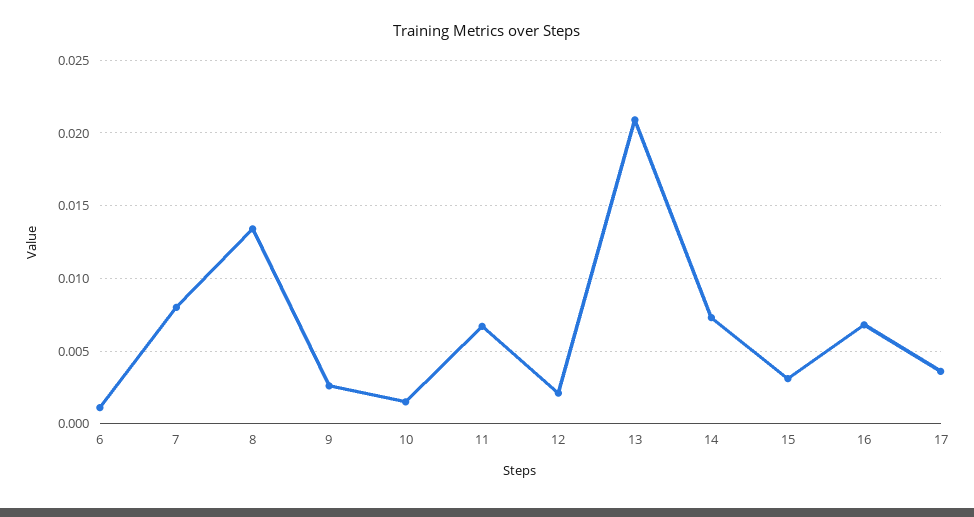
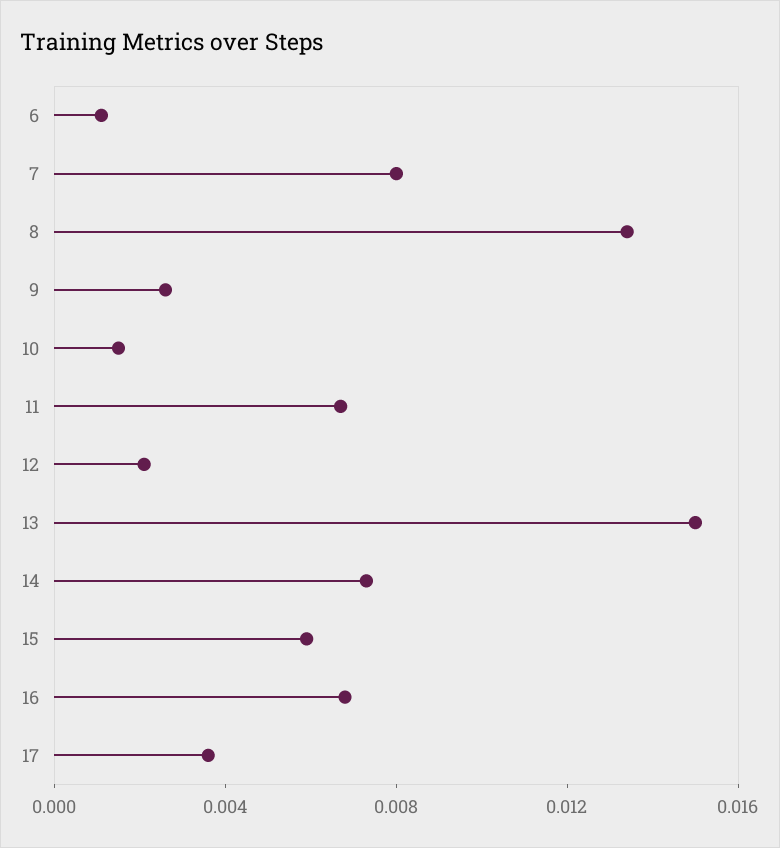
13: 0.021 -> 0.015
15: 0.003 -> 0.006

